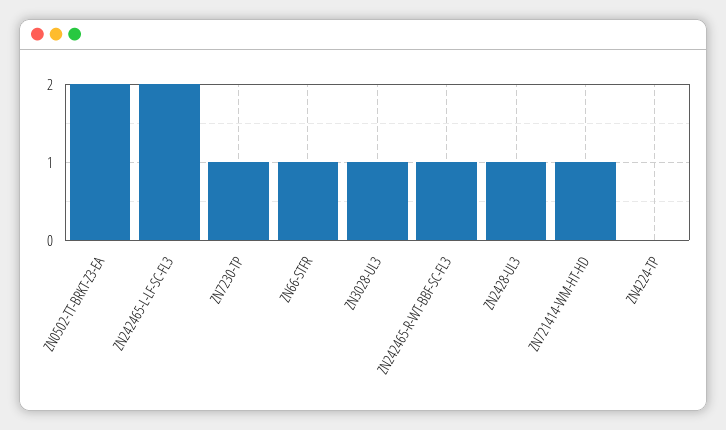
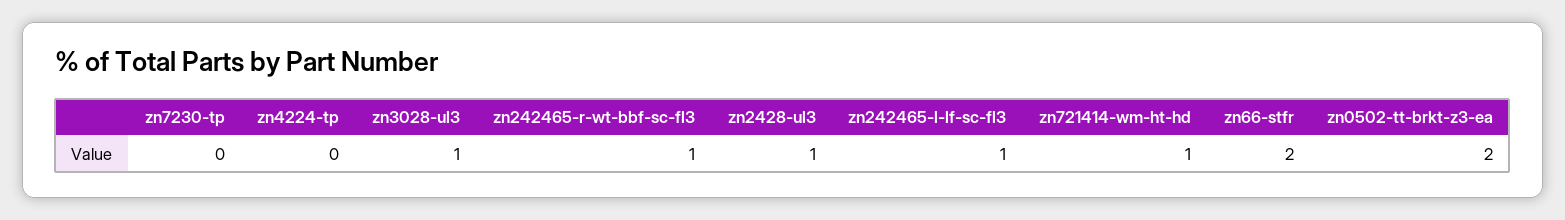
ZN242465-L-LF-SC-FL3: 2 -> 1
ZN7230-TP: 1 -> 0
ZN66-STFR: 1 -> 2

